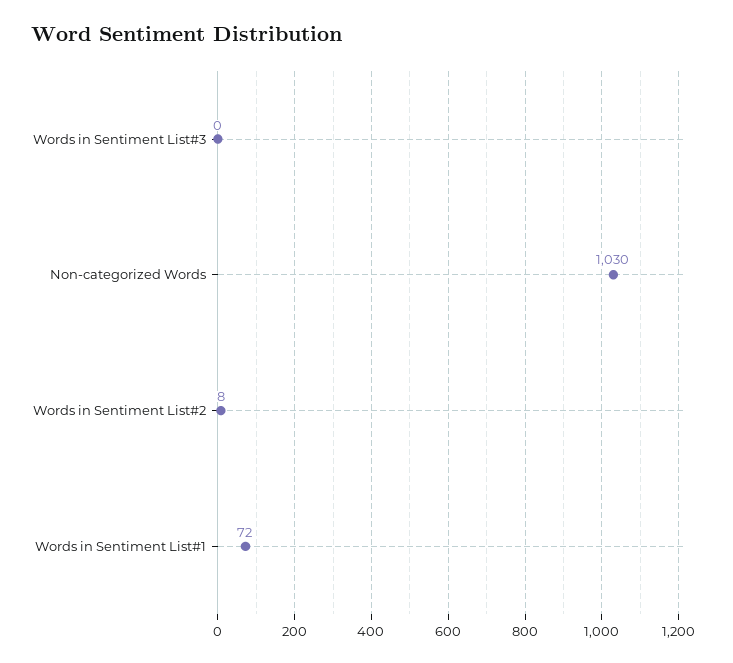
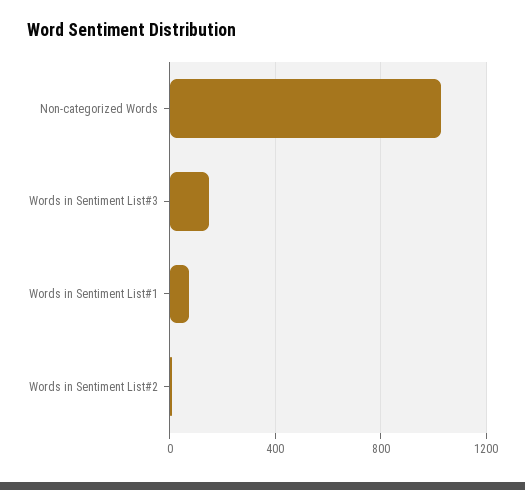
Words in Sentiment List#3: 0 -> 150

